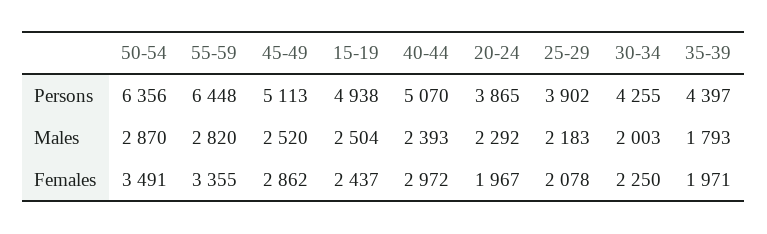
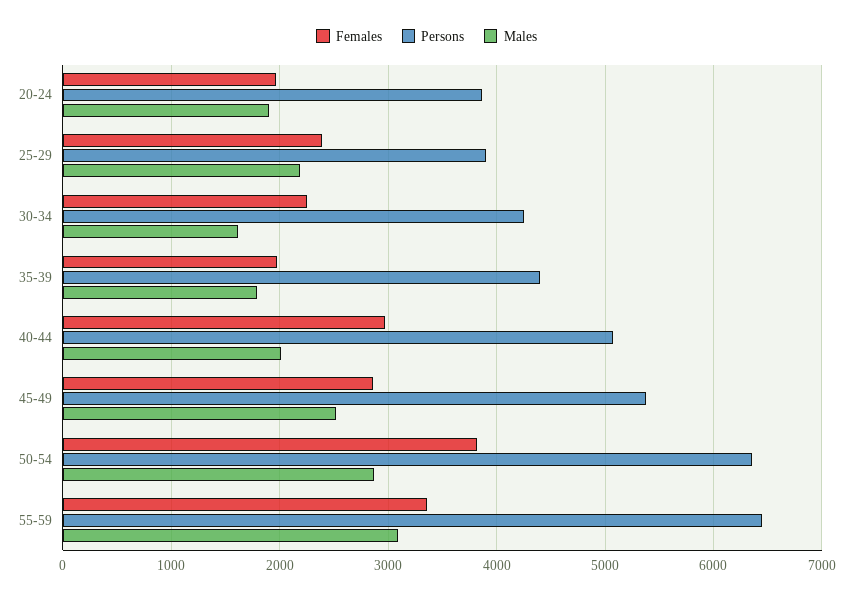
Persons, 45-49: 5113 -> 5400
Persons, 15-19: 4938 -> none
Males, 55-59: 2820 -> 3100
Males, 15-19: 2504 -> none
Males, 40-44: 2393 -> 2000
Males, 20-24: 2292 -> 1900
Males, 30-34: 2003 -> 1600
Females, 50-54: 3491 -> 3800
Females, 15-19: 2437 -> none
Females, 25-29: 2078 -> 2400

